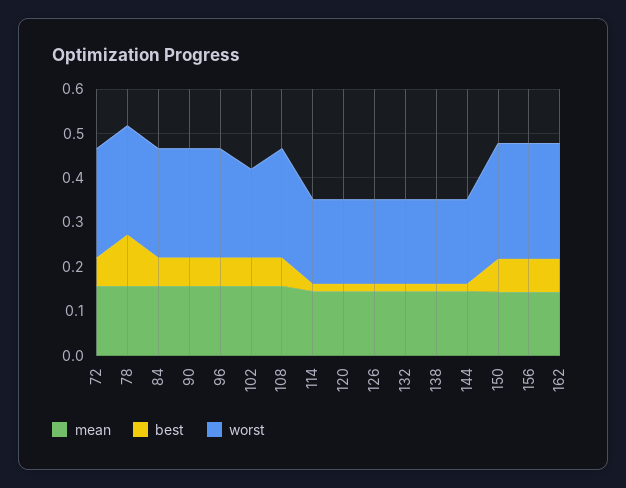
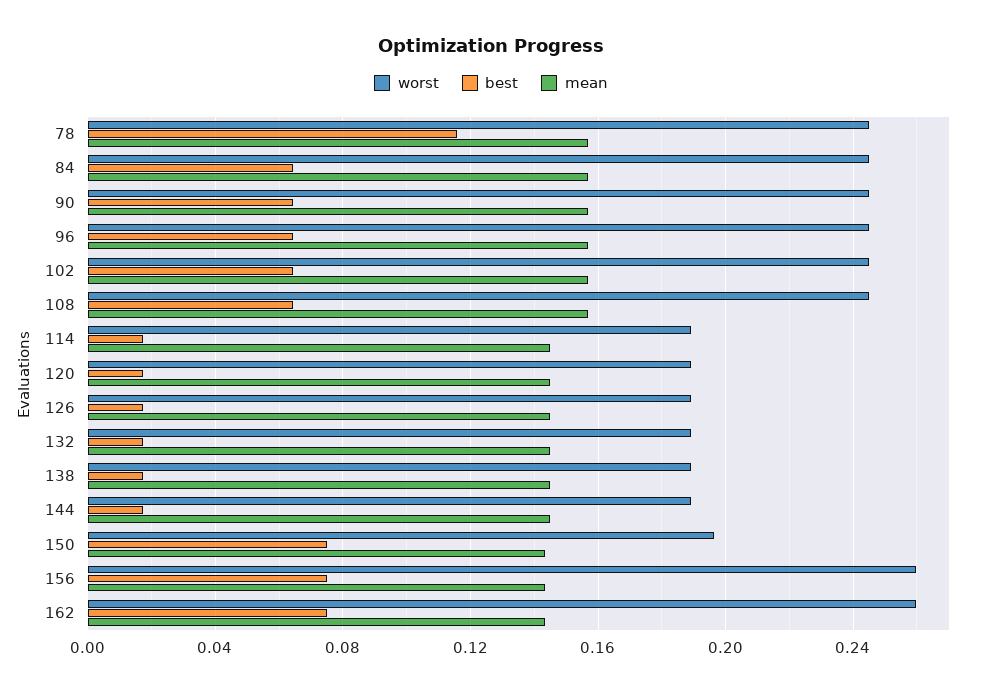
mean, 72: 0.16 -> none
best, 72: 0.06 -> none
worst, 72: 0.24 -> none
worst, 102: 0.2 -> 0.245
worst, 150: 0.26 -> 0.195

